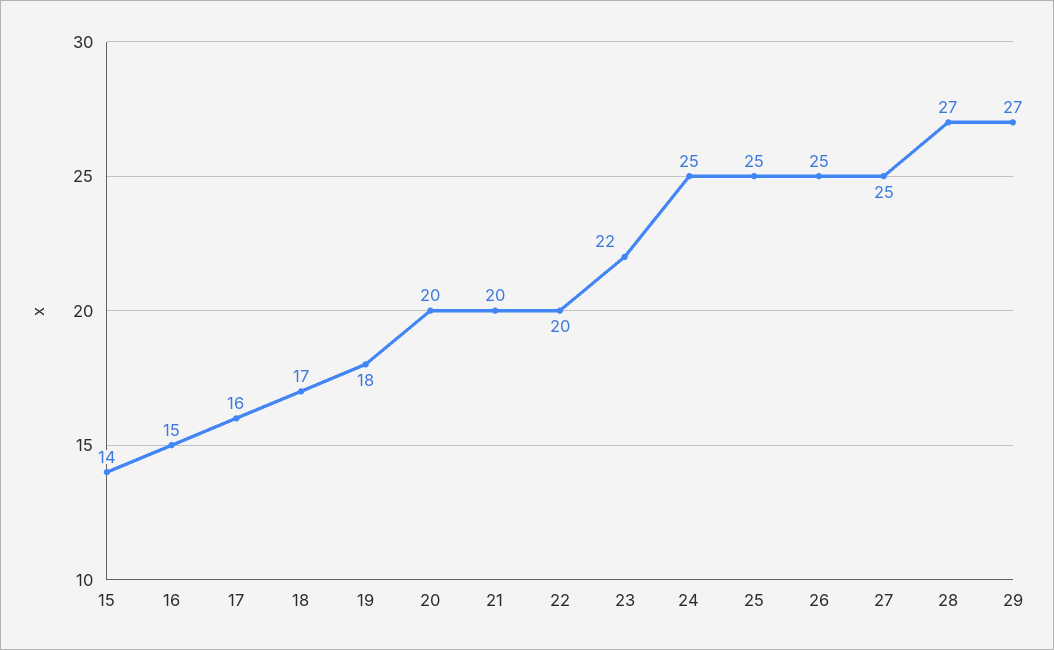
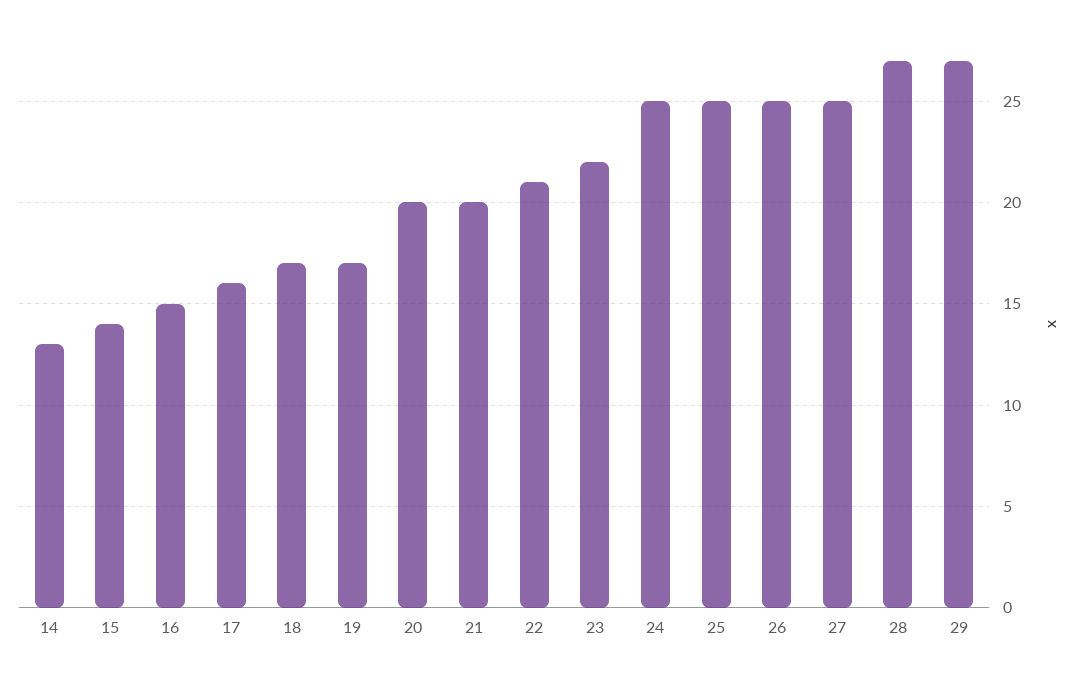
19: 18 -> 17
22: 20 -> 21
14: none -> 13

